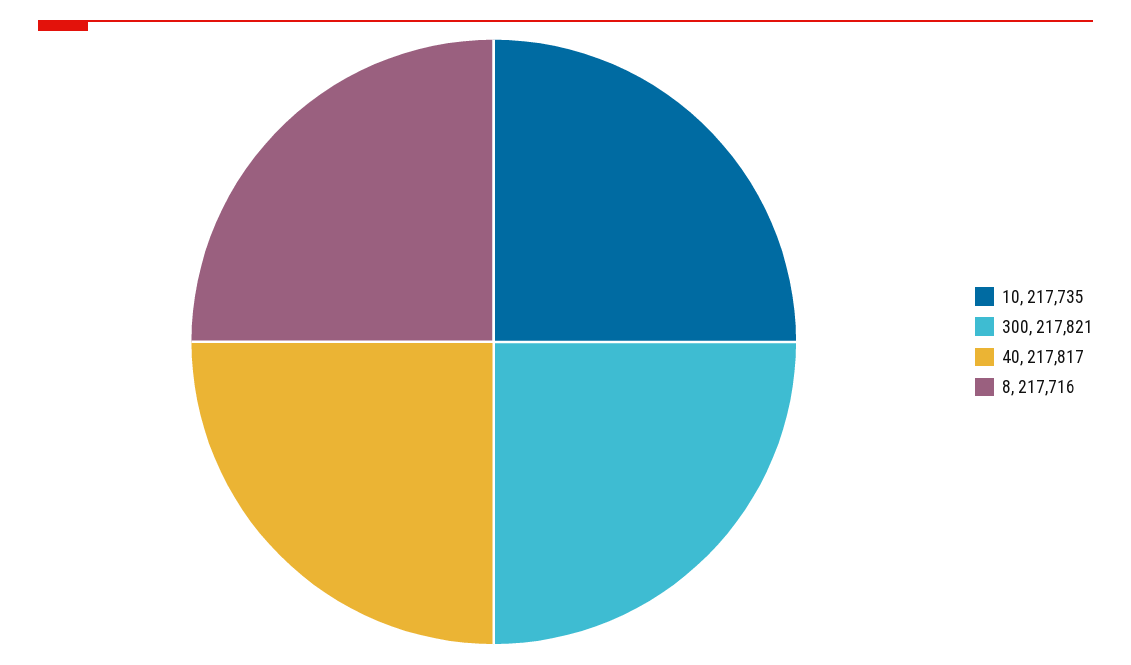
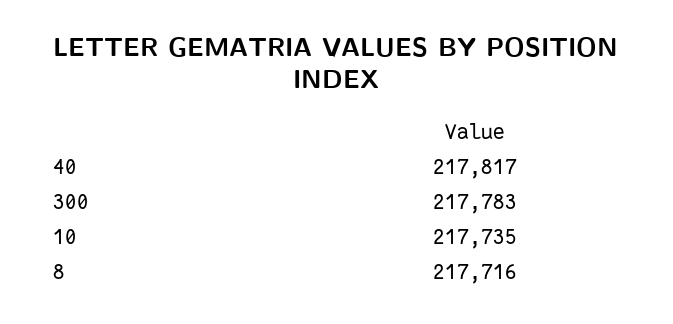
300: 217821 -> 217783

